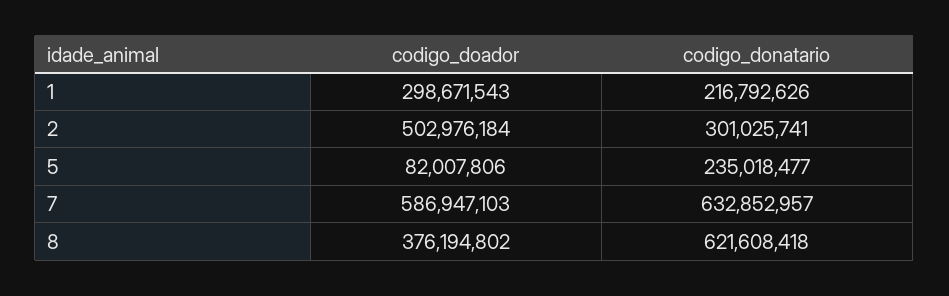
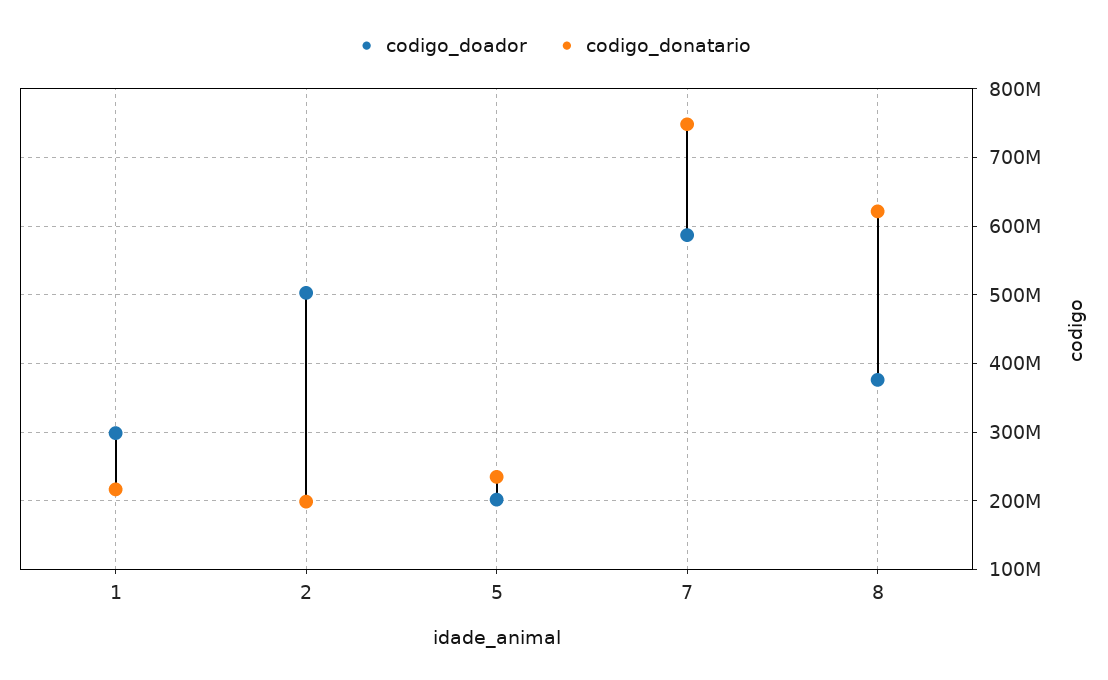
codigo_donatario, 2: 301025741 -> 200000000
codigo_doador, 5: 82007806 -> 200000000
codigo_donatario, 7: 632852957 -> 750000000

